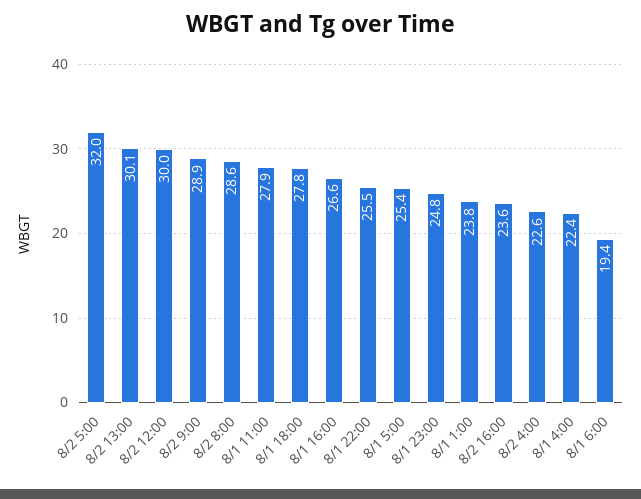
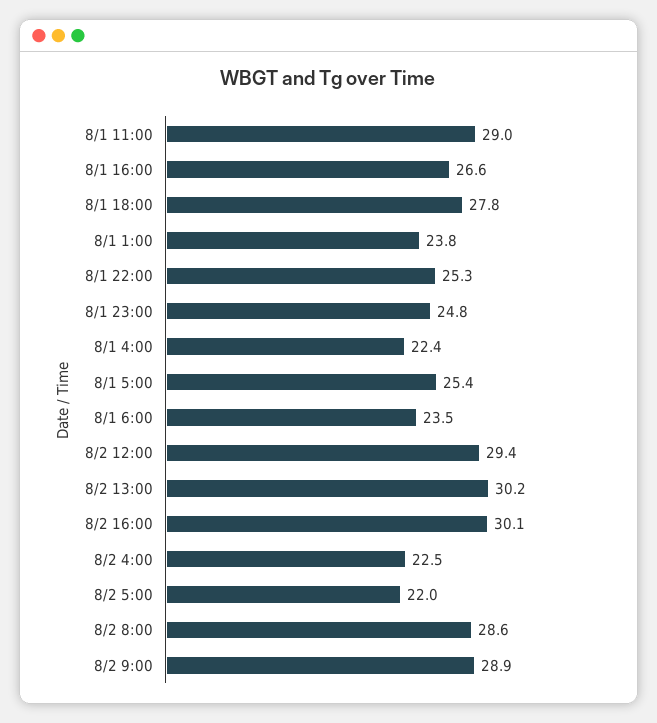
8/2 5:00: 32 -> 22
8/2 13:00: 30.1 -> 30.2
8/2 12:00: 30 -> 29.4
8/1 11:00: 27.9 -> 29
8/1 22:00: 25.5 -> 25.3
8/2 16:00: 23.6 -> 30.1
8/2 4:00: 22.6 -> 22.5
8/1 6:00: 19.4 -> 23.5

